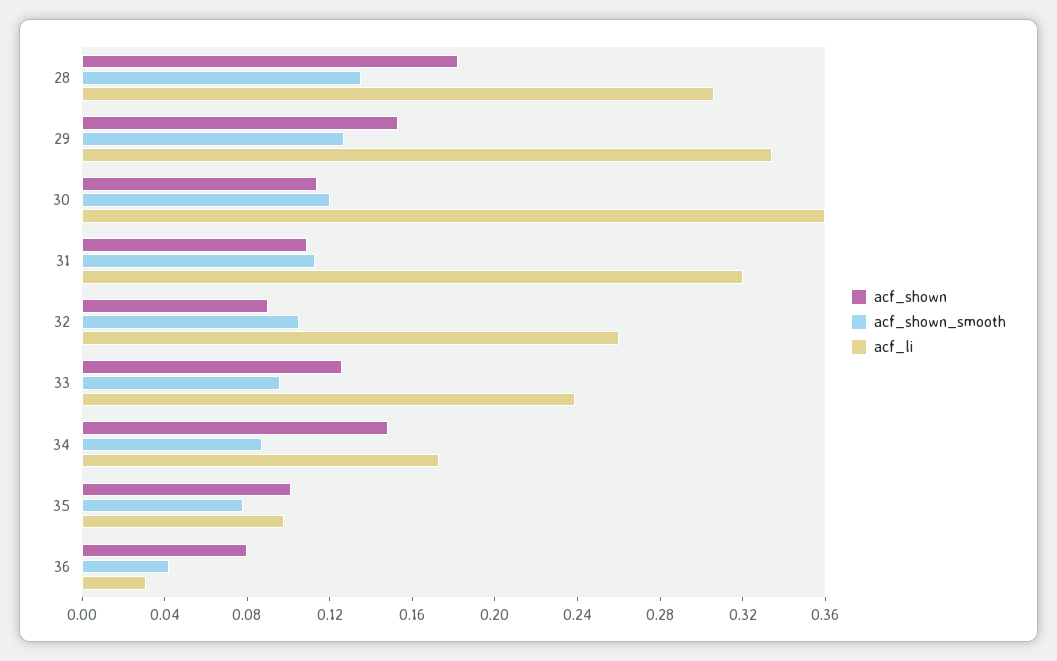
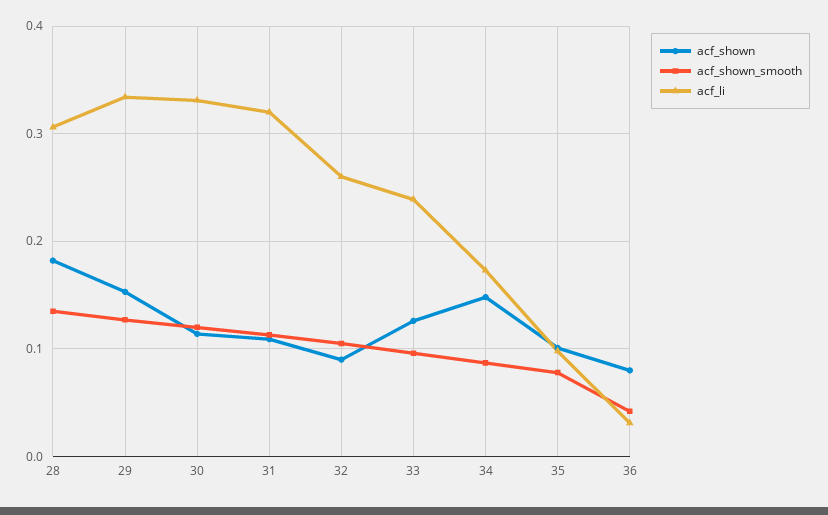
acf_li, 30: 0.36 -> 0.33

